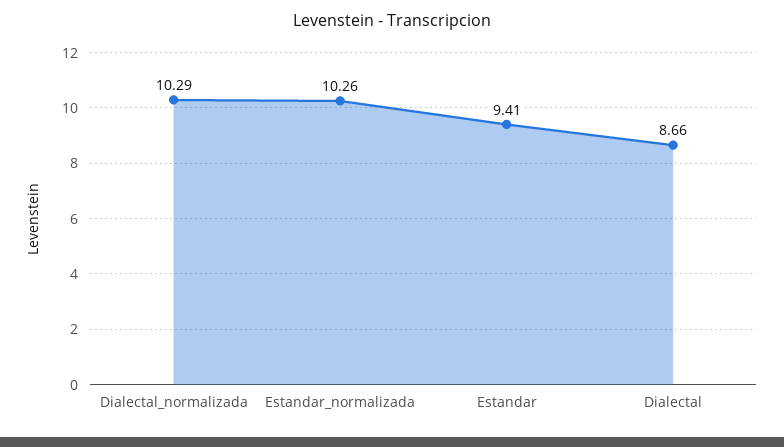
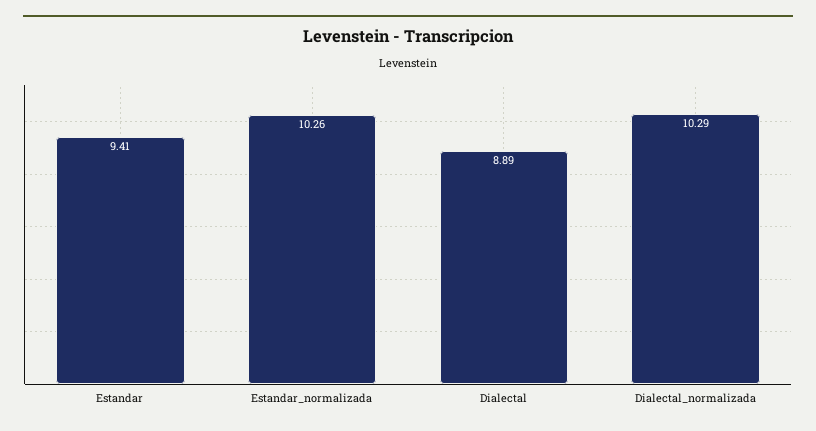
Dialectal: 8.66 -> 8.89

